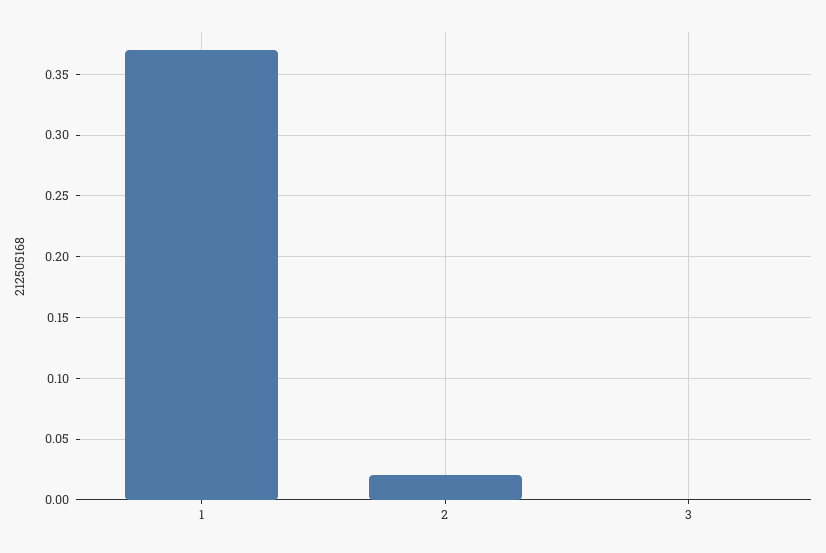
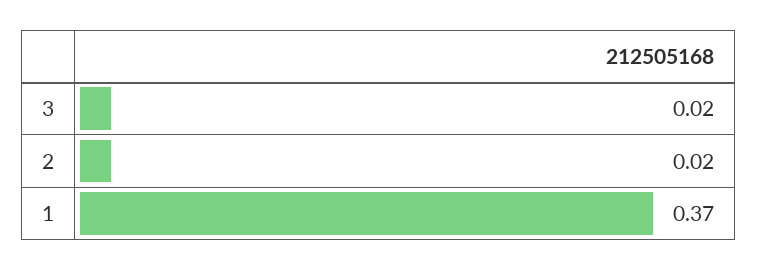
3: 0 -> 0.02

